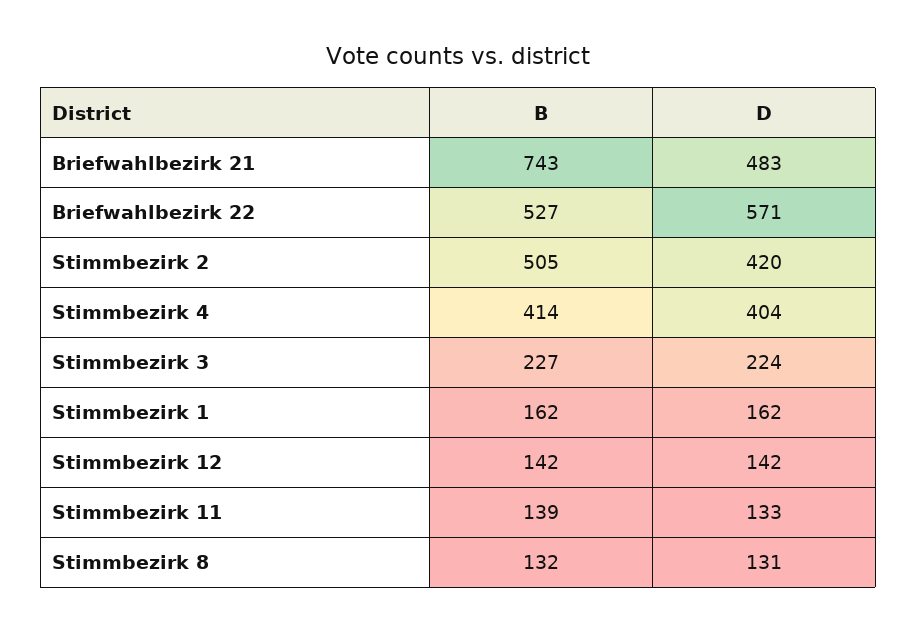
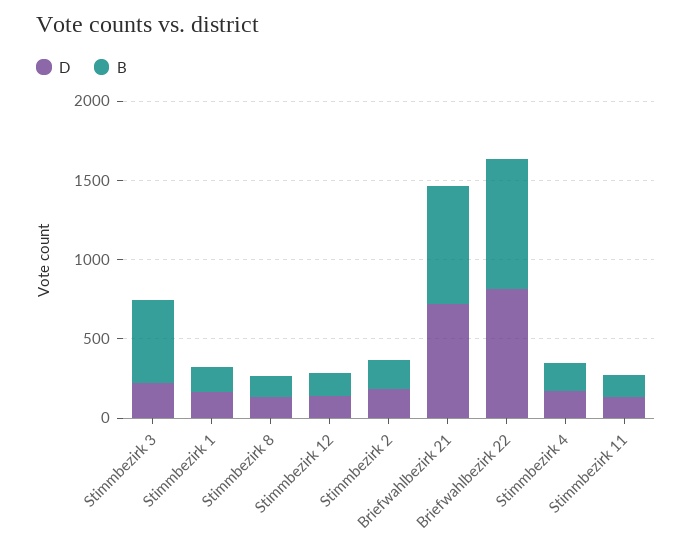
D, Briefwahlbezirk 21: 483 -> 700
B, Briefwahlbezirk 22: 527 -> 800
D, Briefwahlbezirk 22: 571 -> 800
B, Stimmbezirk 2: 505 -> 200
D, Stimmbezirk 2: 420 -> 200
B, Stimmbezirk 4: 414 -> 200
D, Stimmbezirk 4: 404 -> 200
B, Stimmbezirk 3: 227 -> 500

